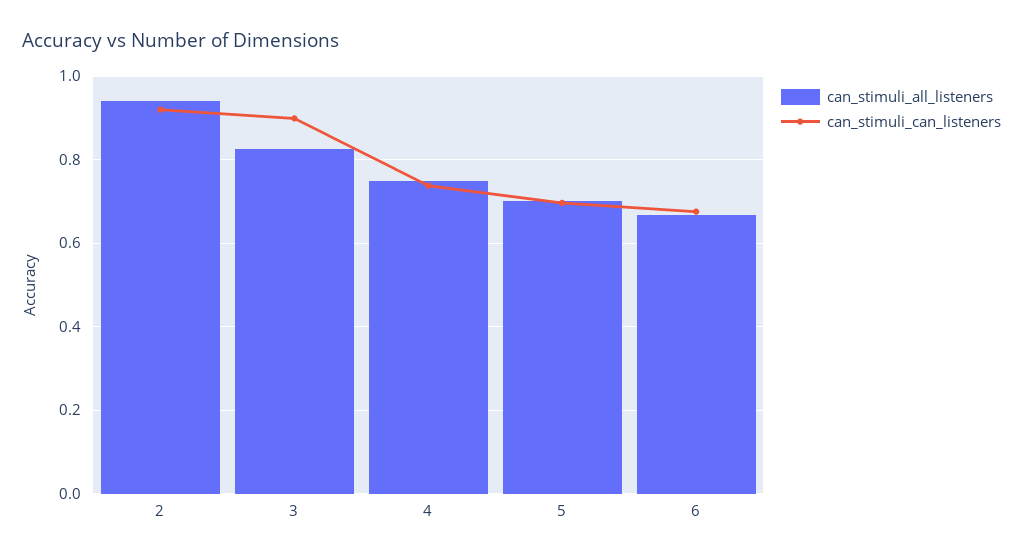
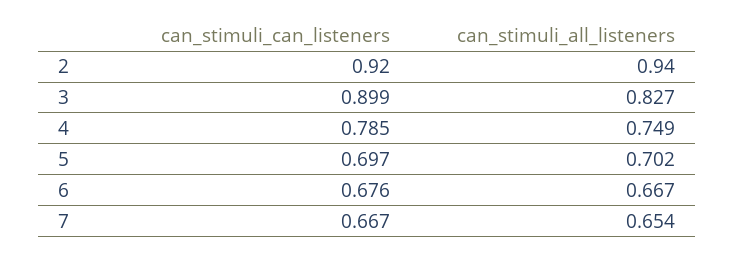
can_stimuli_can_listeners, 4: 0.74 -> 0.785
can_stimuli_can_listeners, 7: none -> 0.667
can_stimuli_all_listeners, 7: none -> 0.654

